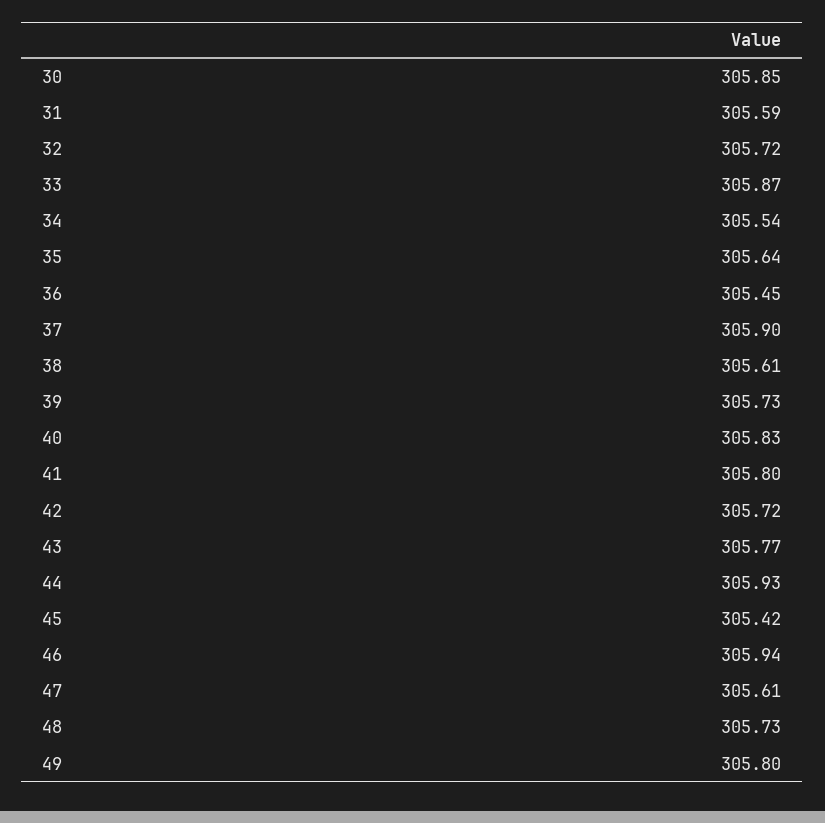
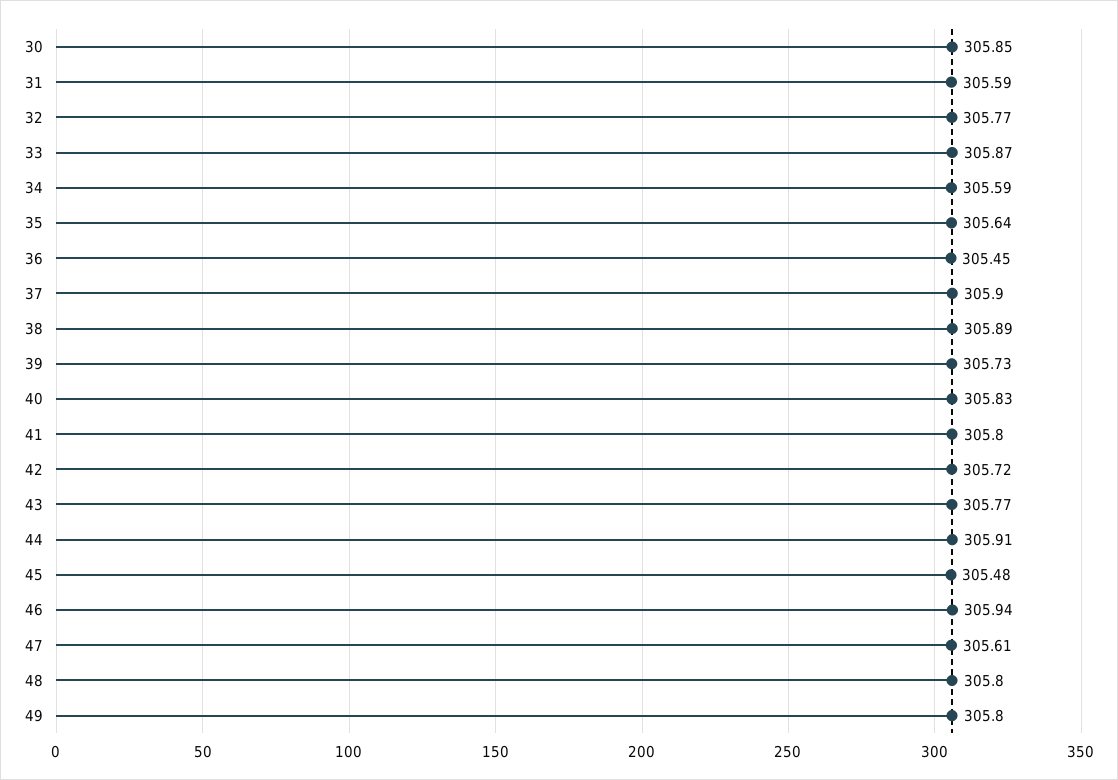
32: 305.72 -> 305.77
34: 305.54 -> 305.59
38: 305.61 -> 305.89
44: 305.93 -> 305.91
45: 305.42 -> 305.48
48: 305.73 -> 305.8

